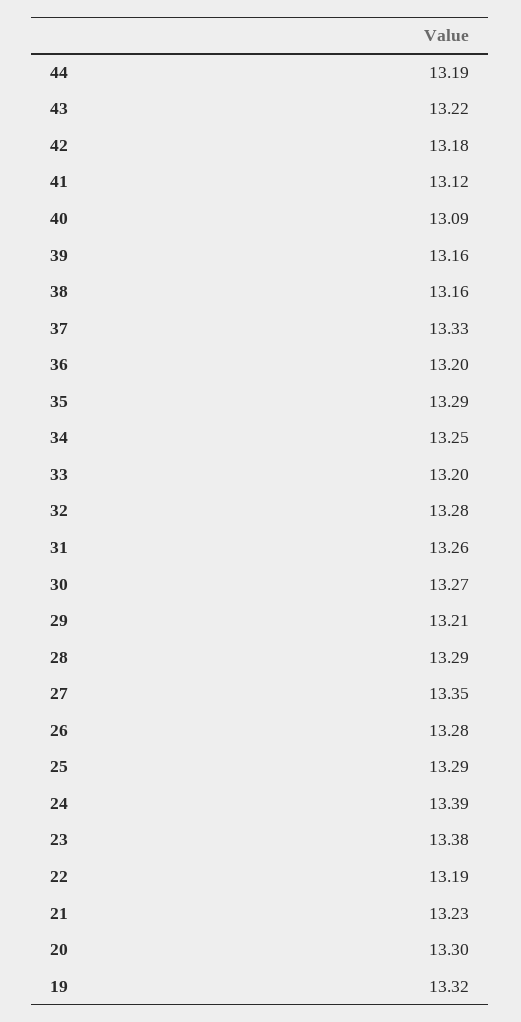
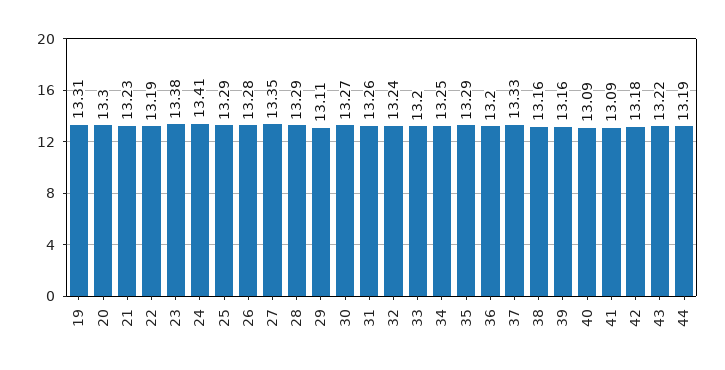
41: 13.12 -> 13.09
32: 13.28 -> 13.24
29: 13.21 -> 13.11
24: 13.39 -> 13.41
19: 13.32 -> 13.31

